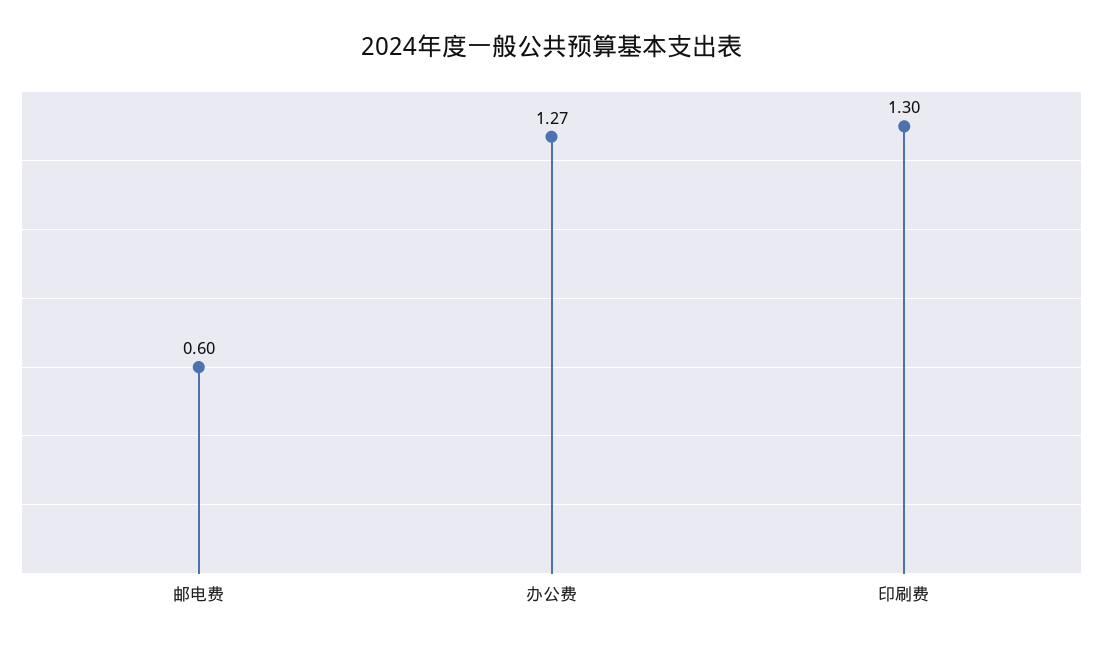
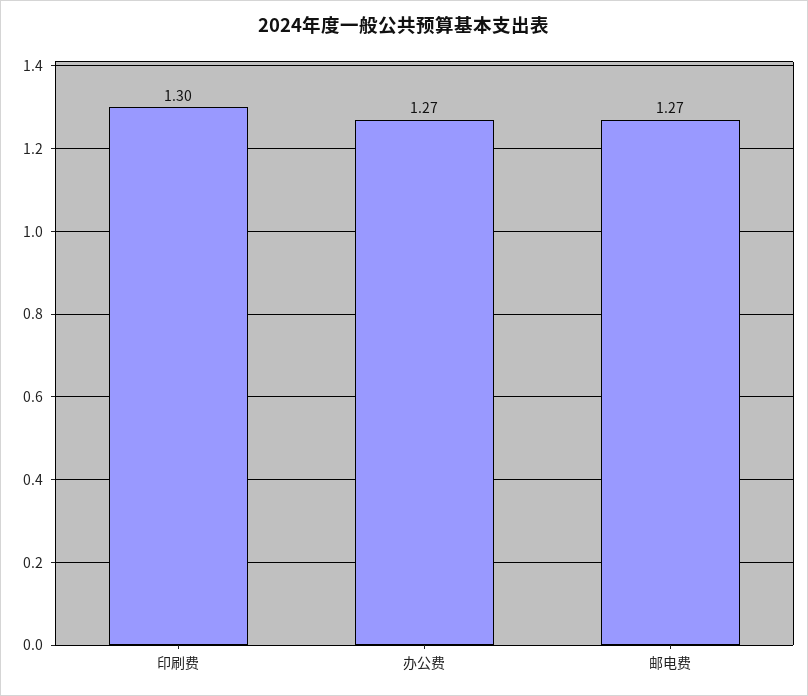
邮电费: 0.6 -> 1.27

